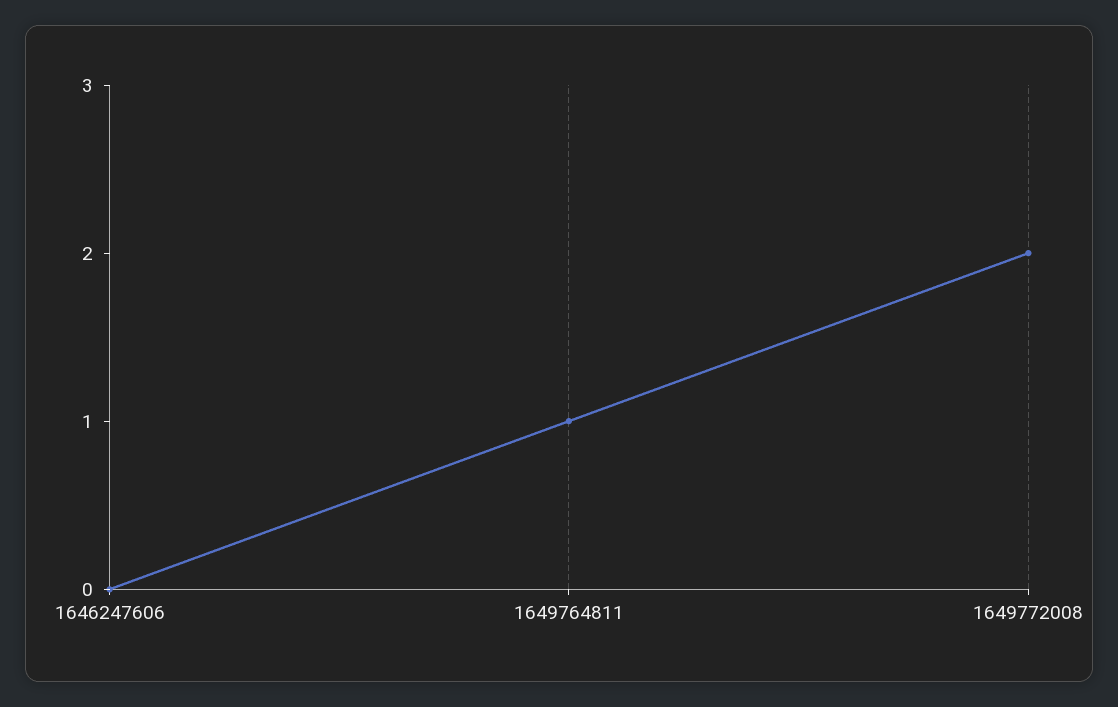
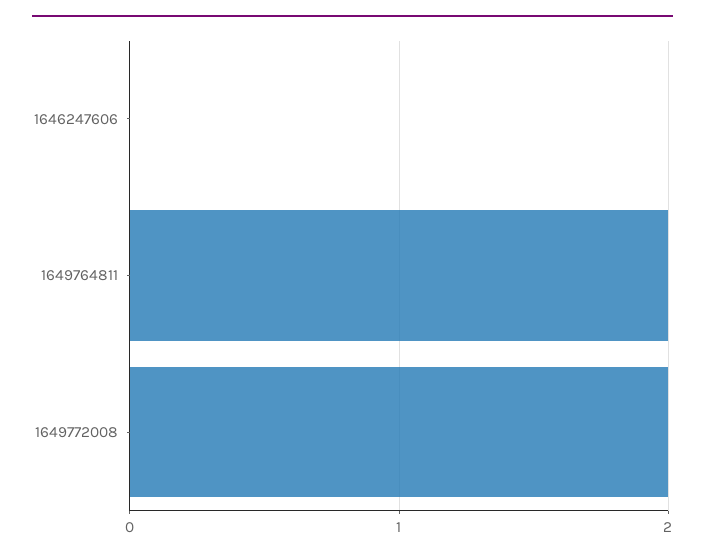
1649764811: 1 -> 2

